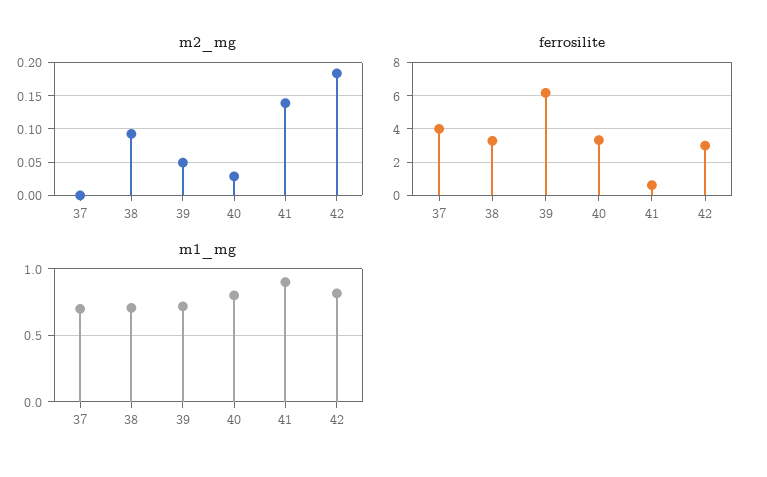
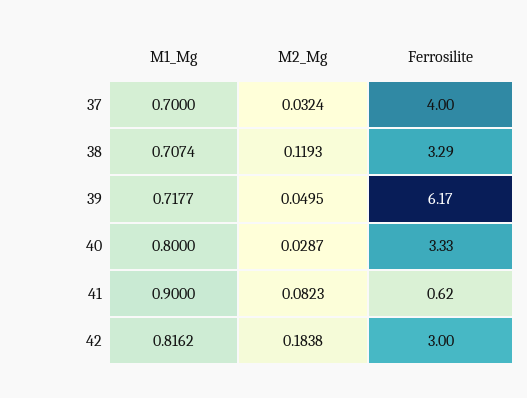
m2_mg, 37: 0 -> 0.0324
m2_mg, 38: 0.09 -> 0.1193
m2_mg, 41: 0.14 -> 0.0823

